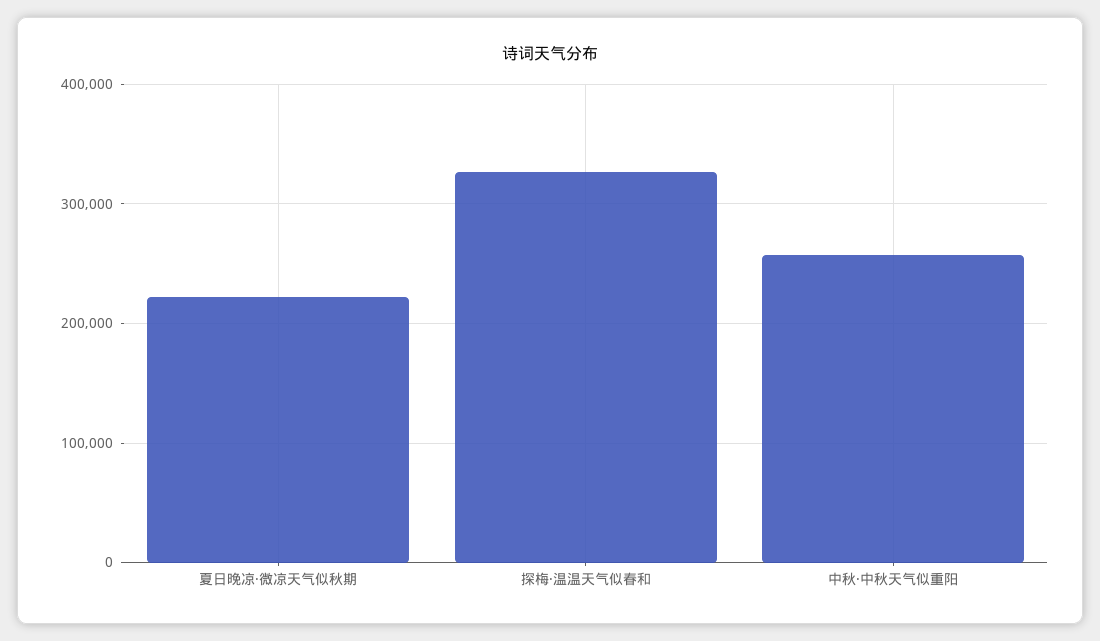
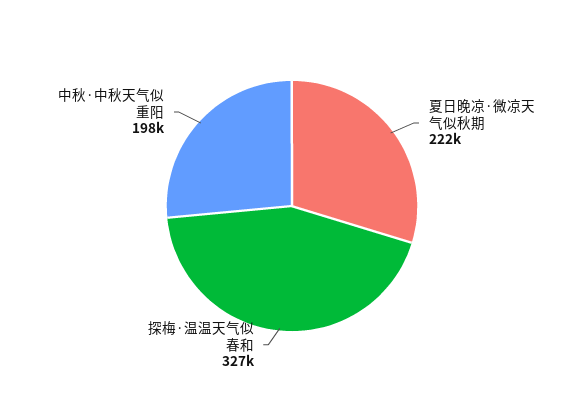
中秋·中秋天气似重阳: 260000 -> 198000

